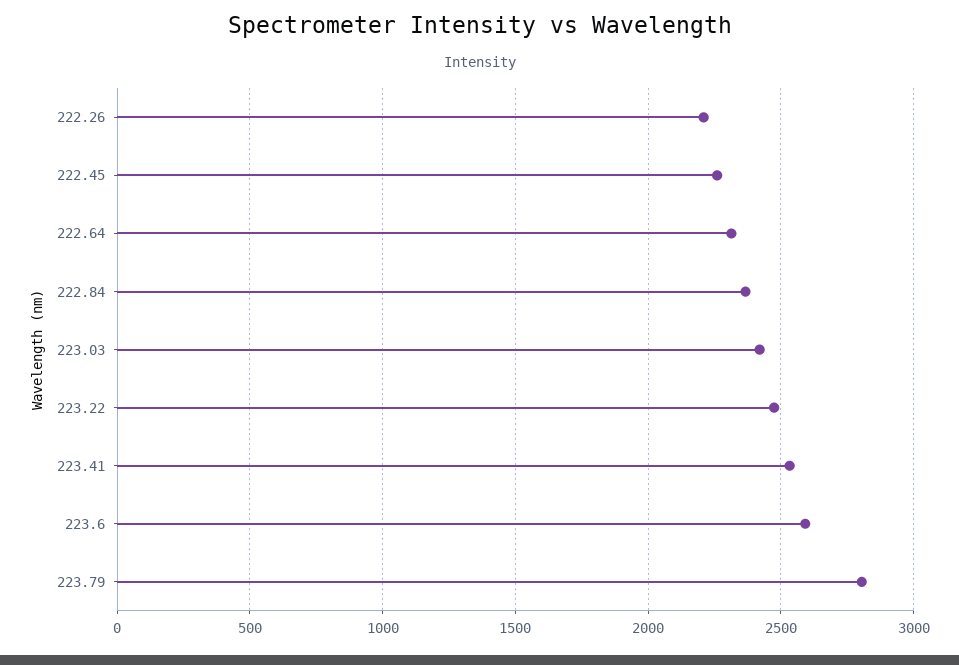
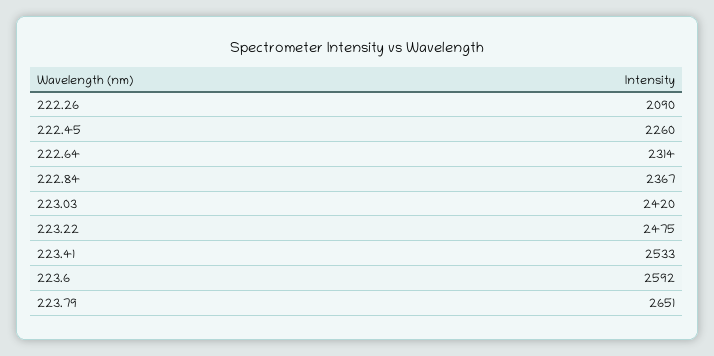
222.26: 2200 -> 2090
223.79: 2800 -> 2651

